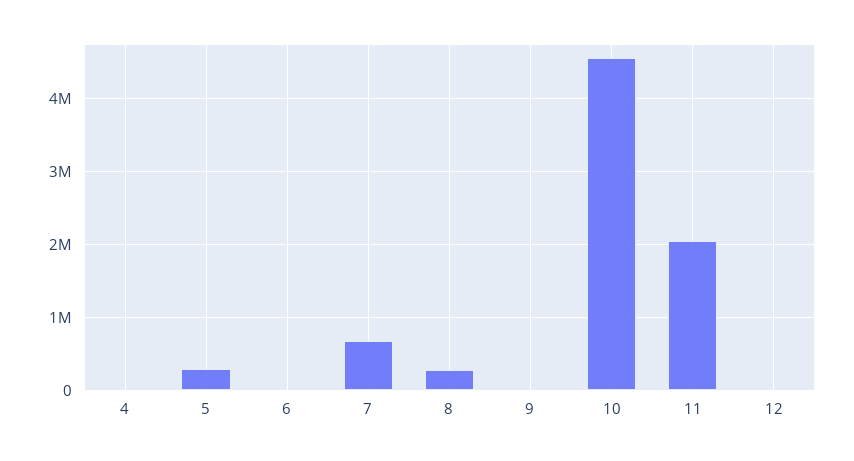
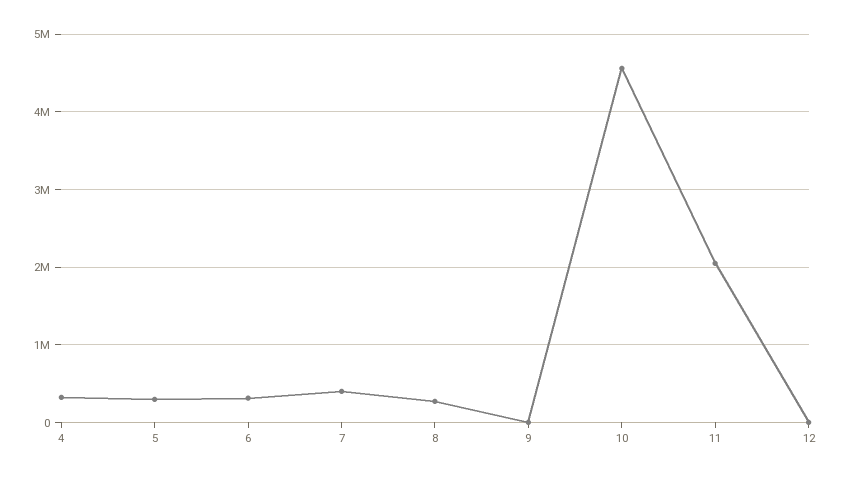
4: 0 -> 300000
6: 0 -> 300000
7: 700000 -> 400000

